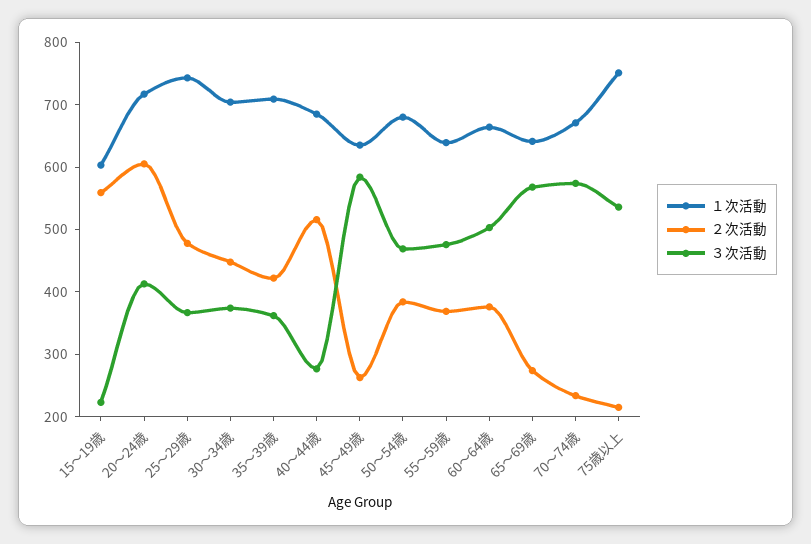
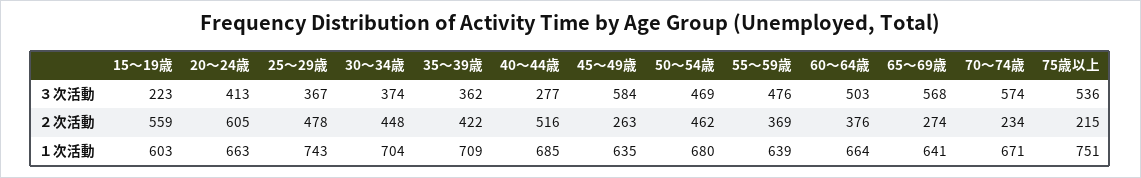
１次活動, 20～24歳: 720 -> 663
２次活動, 50～54歳: 380 -> 462

